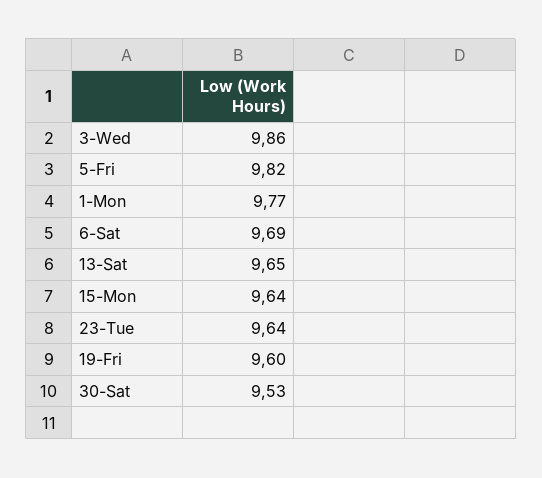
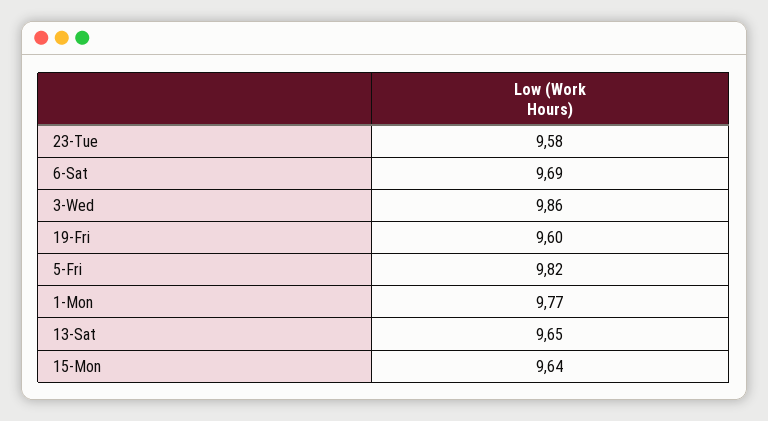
23-Tue: 9.64 -> 9.58
30-Sat: 9.53 -> none

